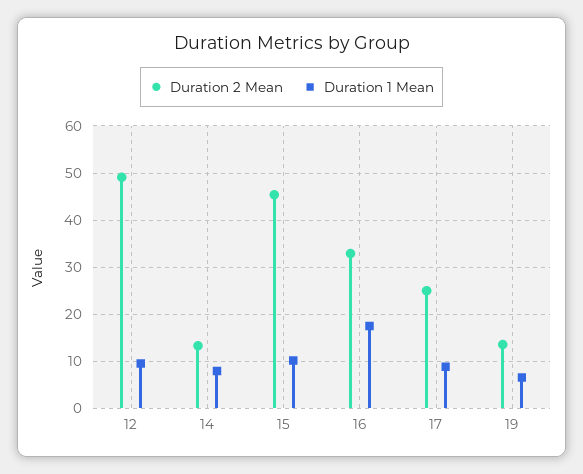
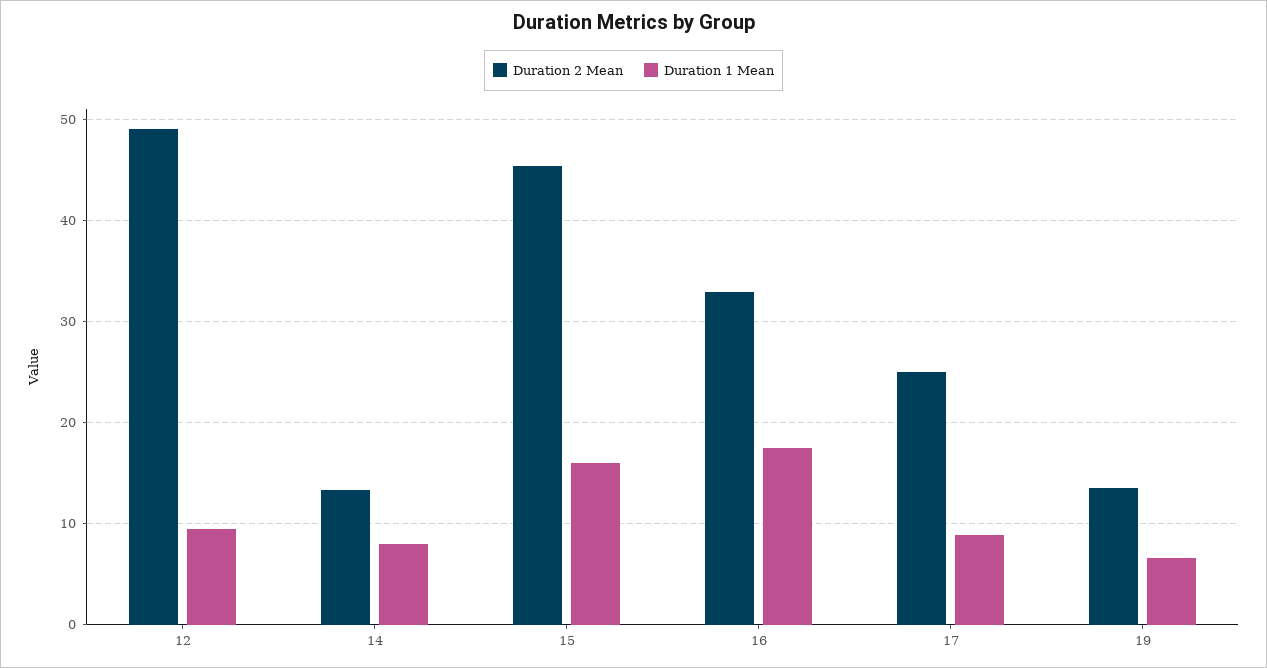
Duration 1 Mean, 15: 10 -> 16

